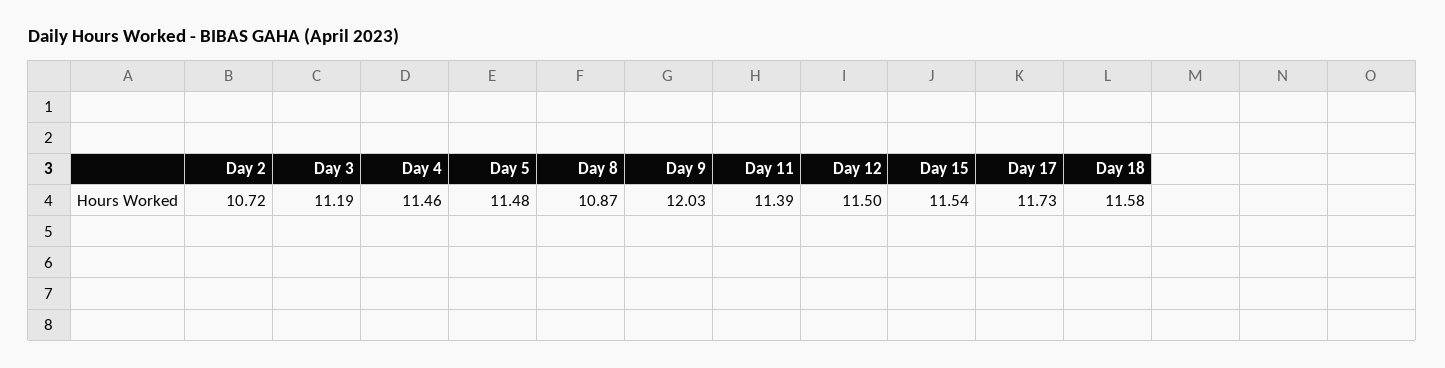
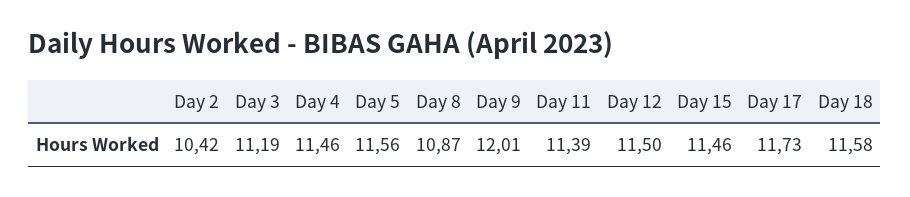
Day 2: 10.72 -> 10.42
Day 5: 11.48 -> 11.56
Day 9: 12.03 -> 12.01
Day 15: 11.54 -> 11.46

